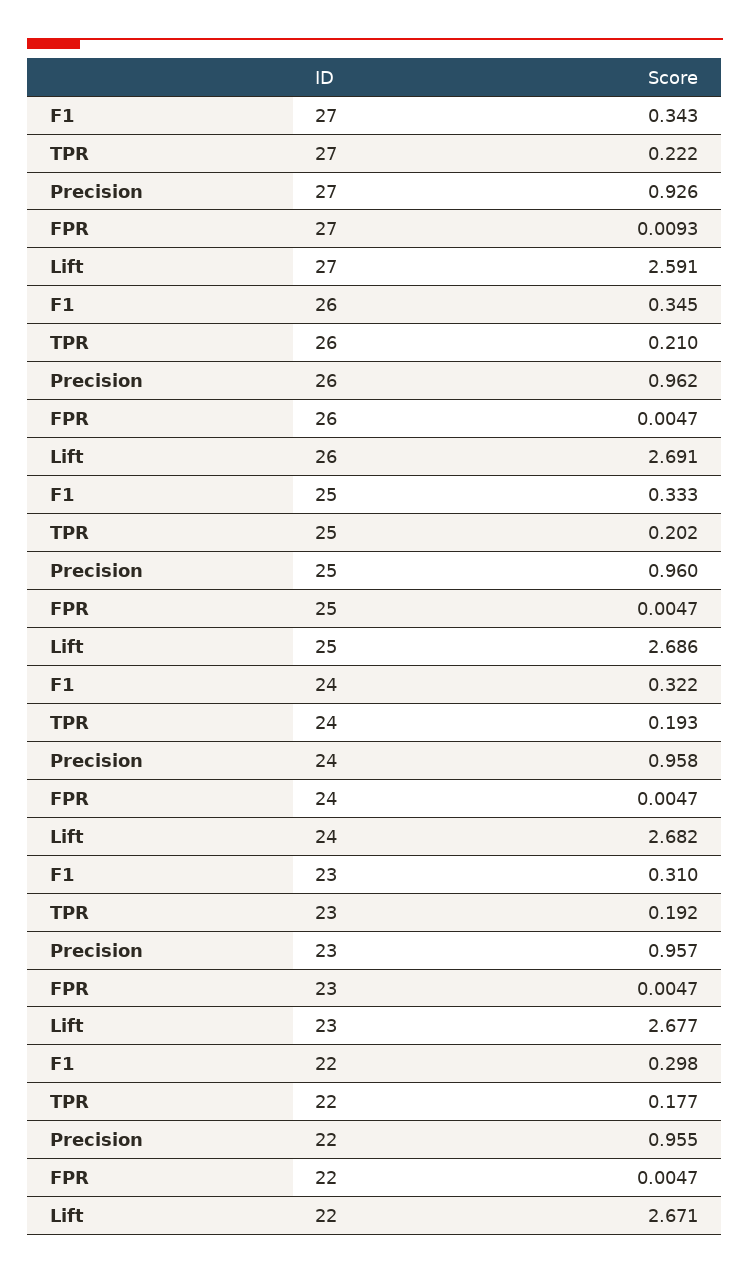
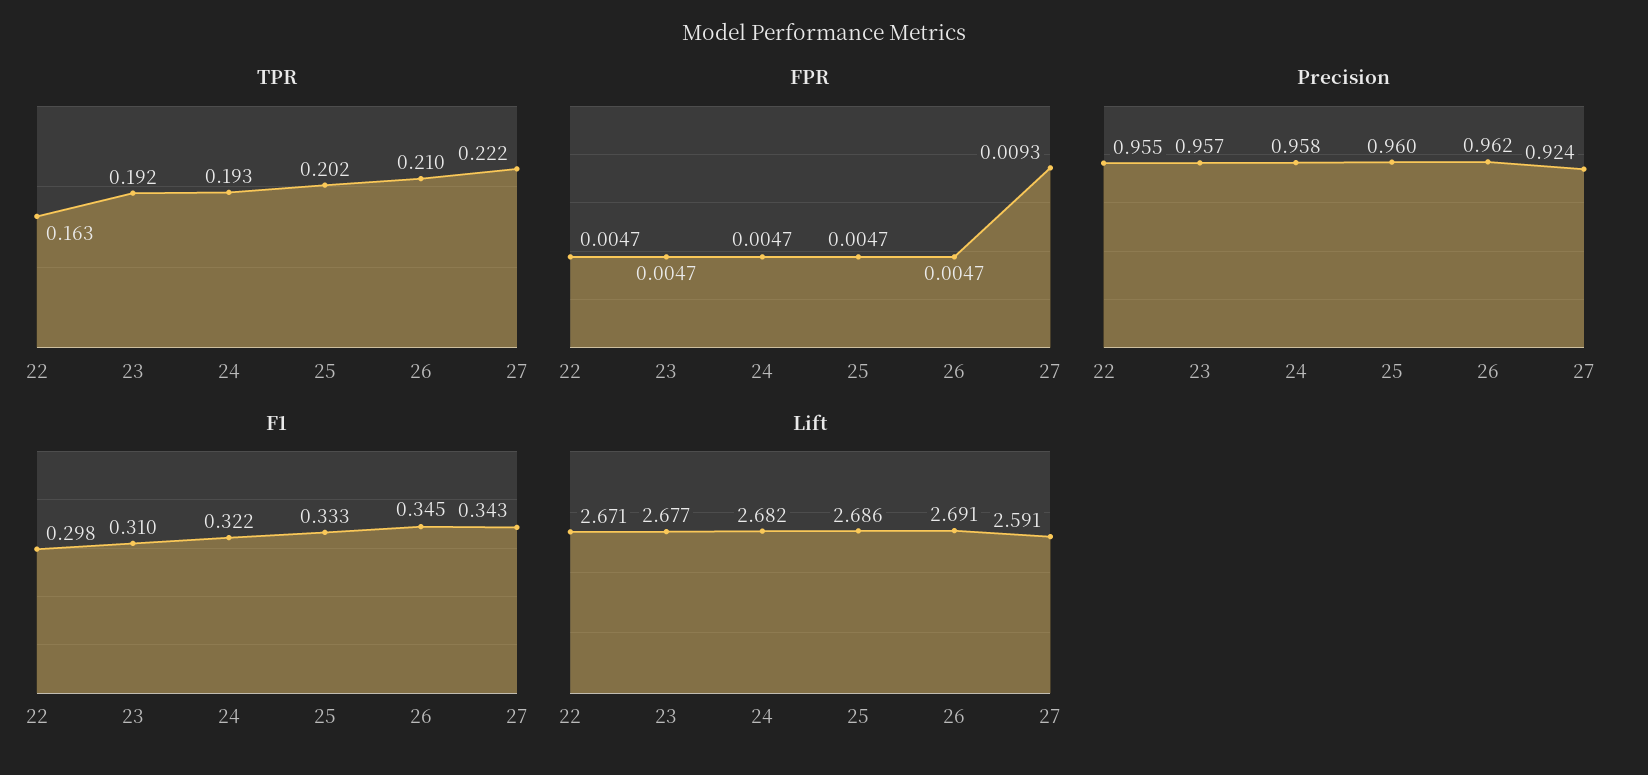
Precision, 27: 0.926 -> 0.924
TPR, 22: 0.177 -> 0.163

